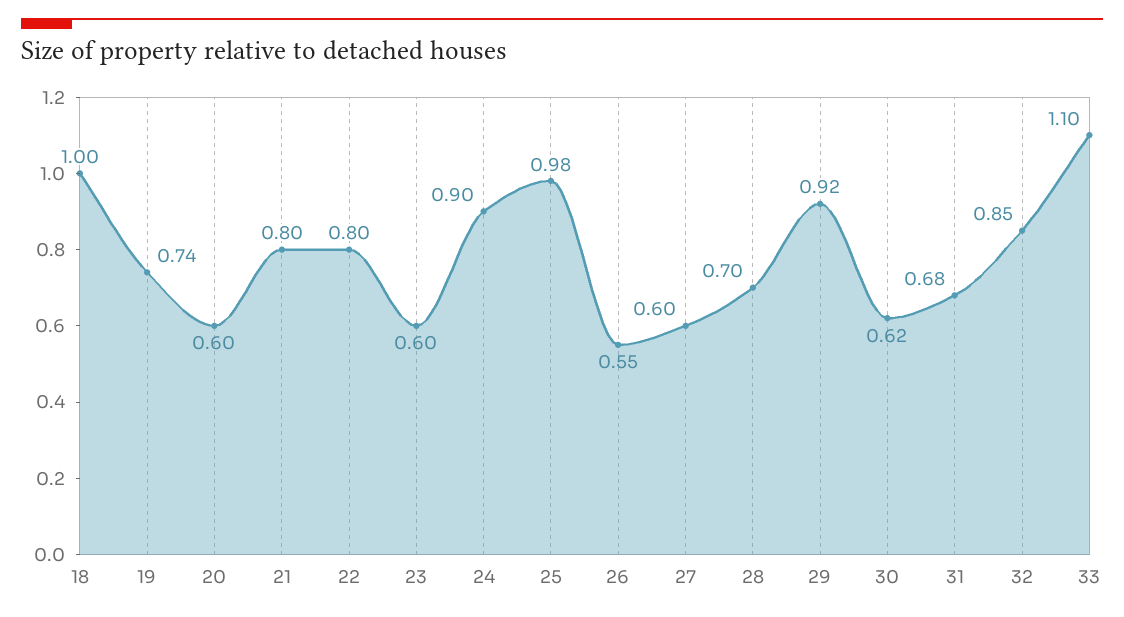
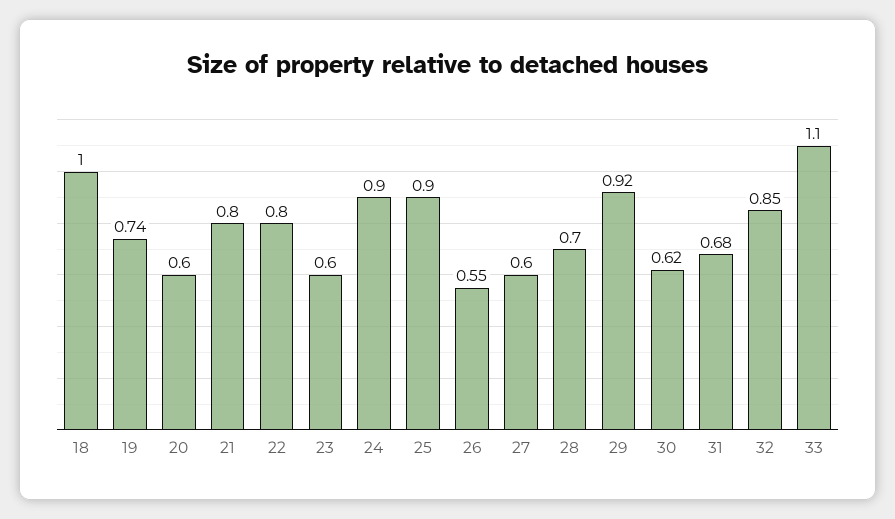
25: 0.98 -> 0.9

